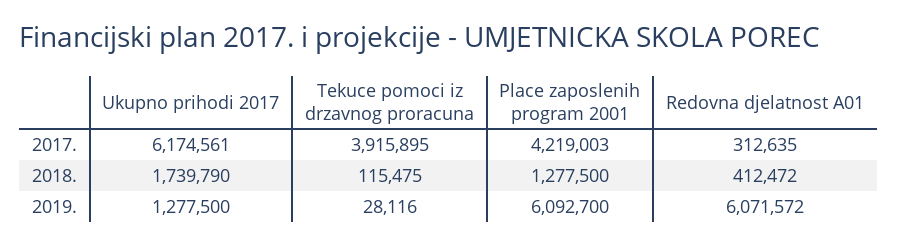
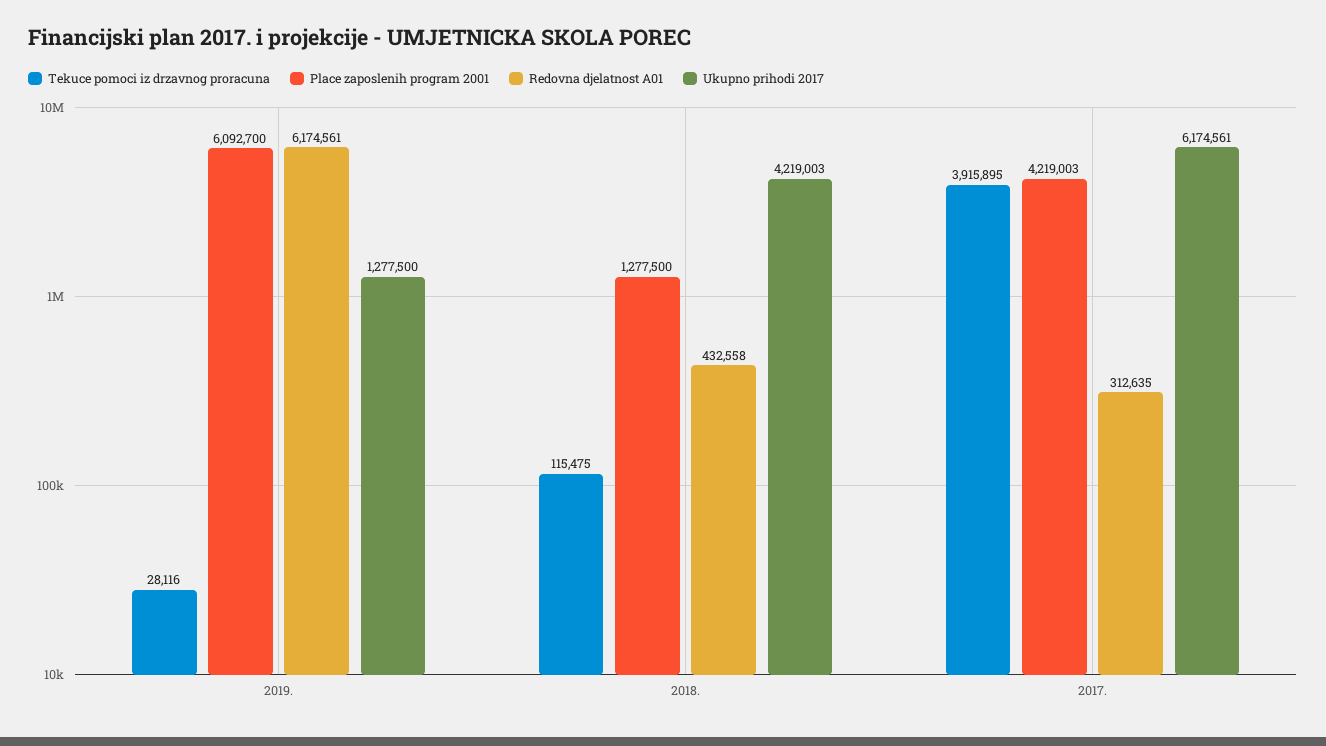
Ukupno prihodi 2017, 2018.: 1739790 -> 4219003
Redovna djelatnost A01, 2018.: 412472 -> 432558
Redovna djelatnost A01, 2019.: 6071572 -> 6174561

